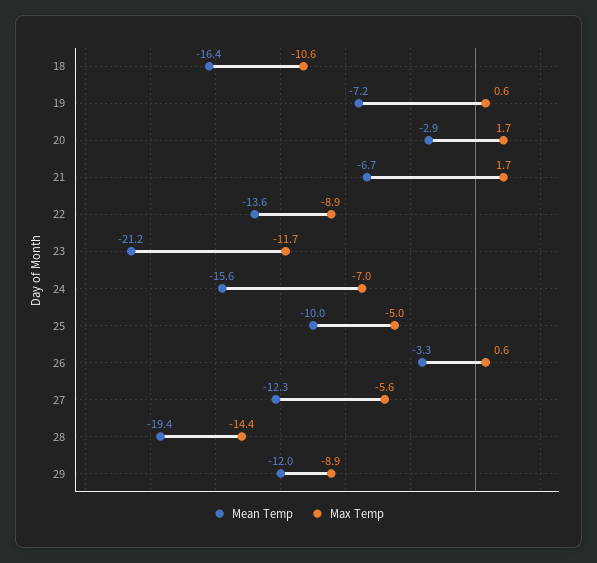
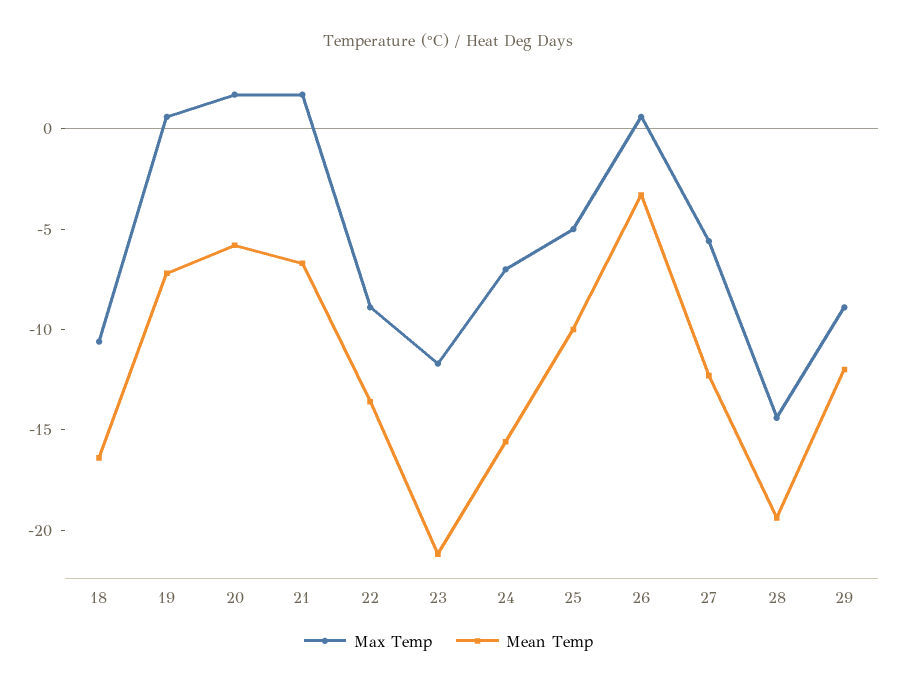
Mean Temp, 20: -2.9 -> -6

